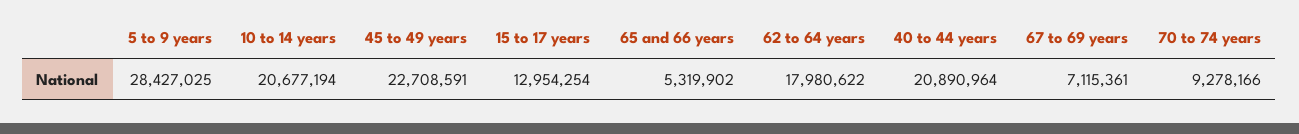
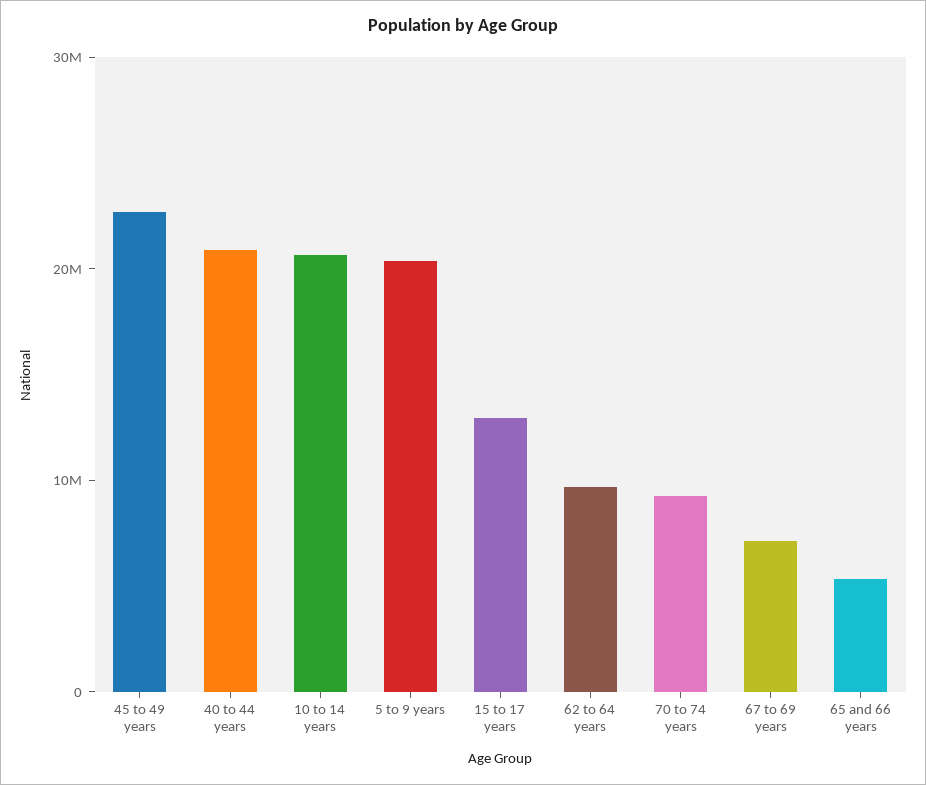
5 to 9 years: 28427025 -> 20000000
62 to 64 years: 17980622 -> 10000000

